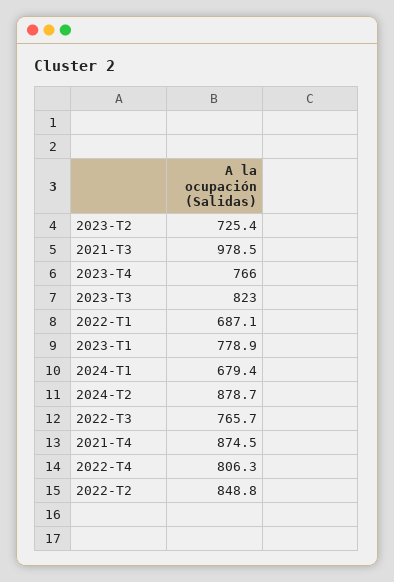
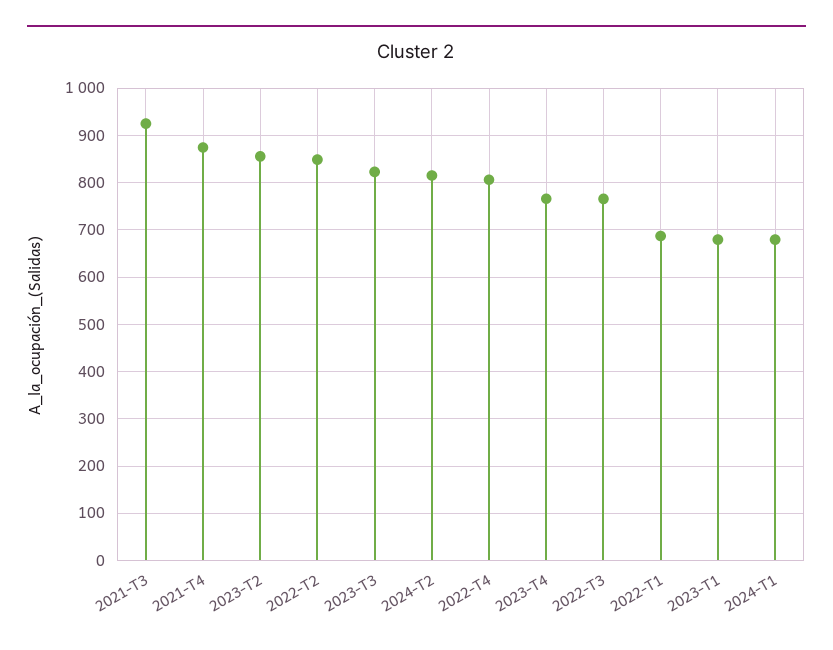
2023-T2: 725.4 -> 860
2021-T3: 978.5 -> 920
2023-T1: 778.9 -> 680
2024-T2: 878.7 -> 820

